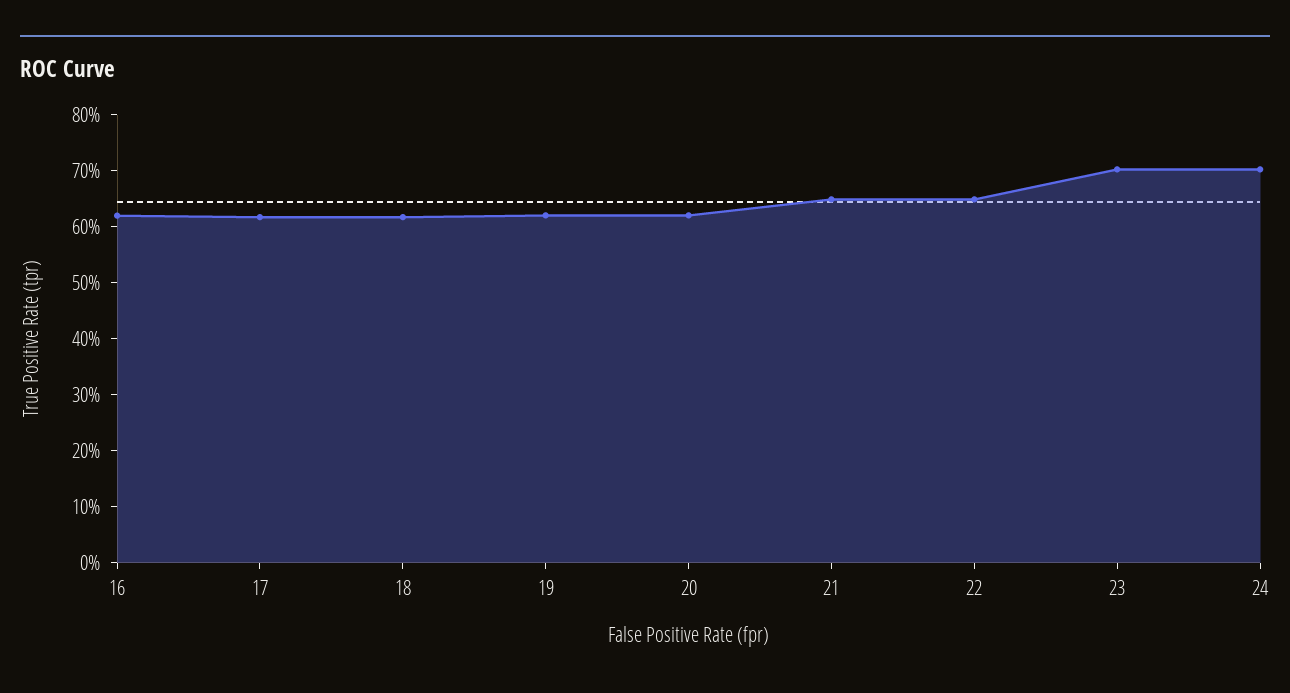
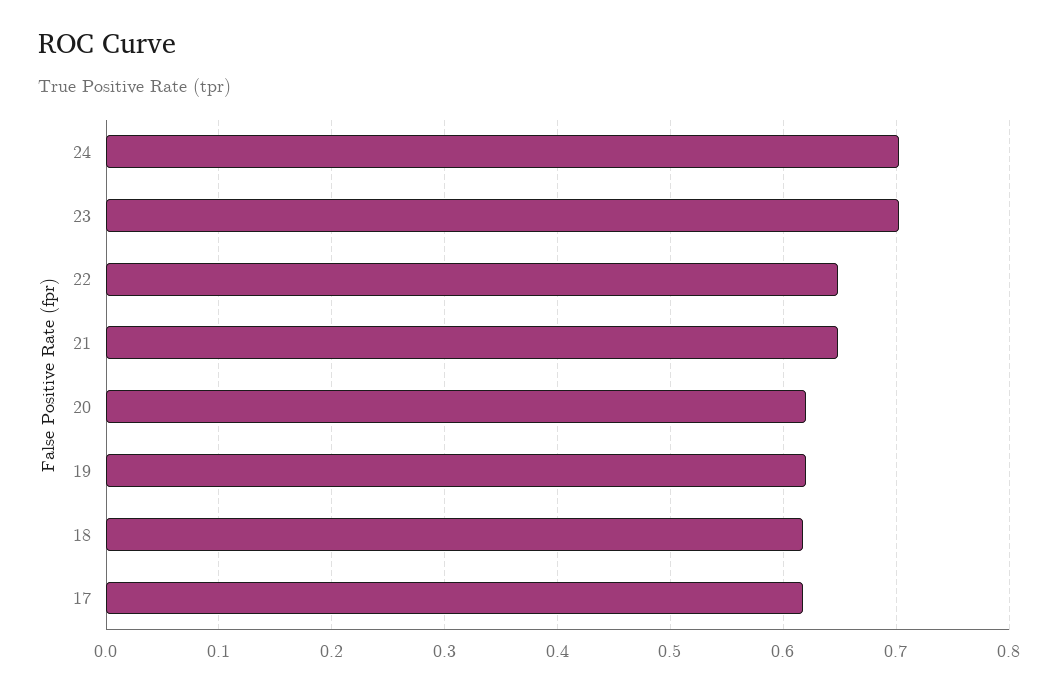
16: 0.62 -> none

